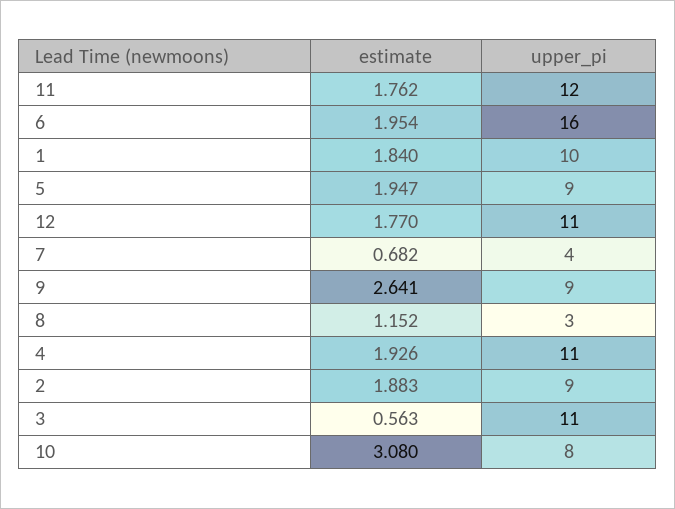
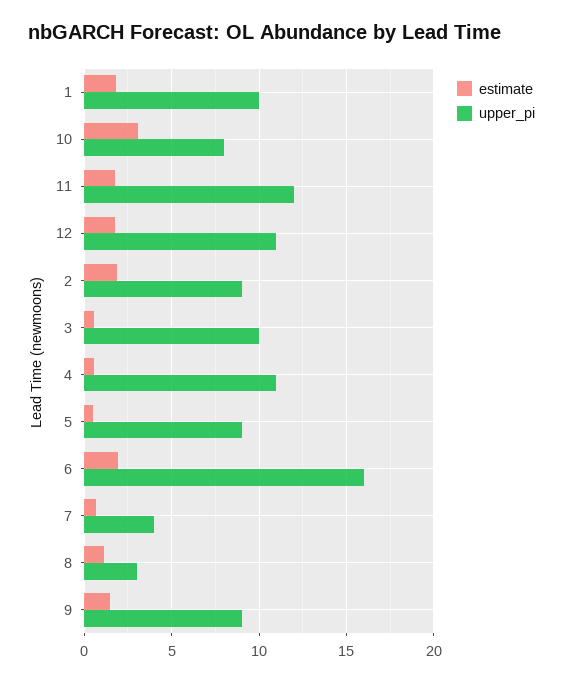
estimate, 5: 1.947 -> 0.5
estimate, 9: 2.641 -> 1.5
estimate, 4: 1.926 -> 0.5
upper_pi, 3: 11 -> 10

